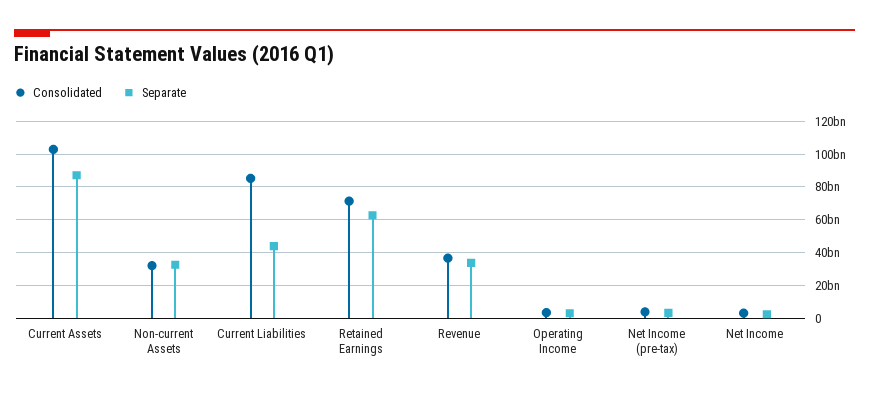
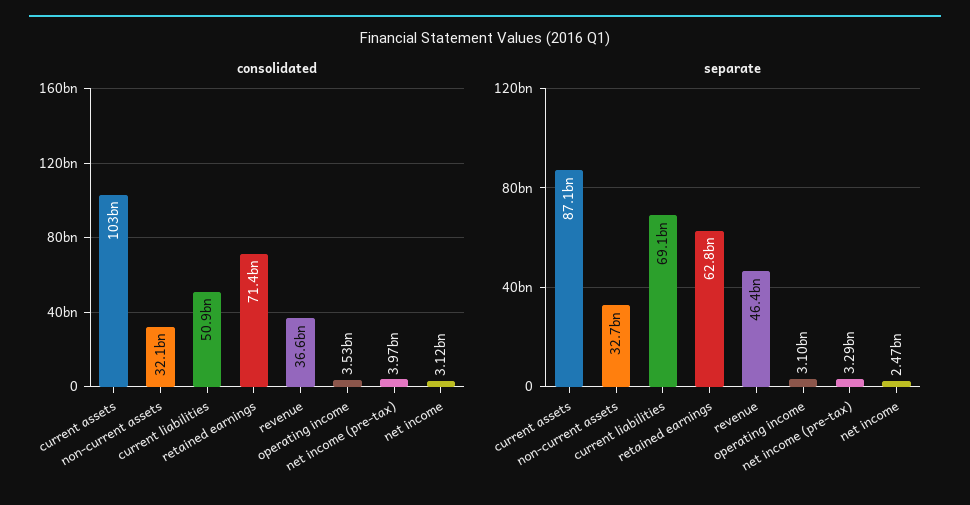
Consolidated, Current Liabilities: 85000000000 -> 50900000000
Separate, Current Liabilities: 45000000000 -> 69100000000
Separate, Revenue: 35000000000 -> 46400000000

